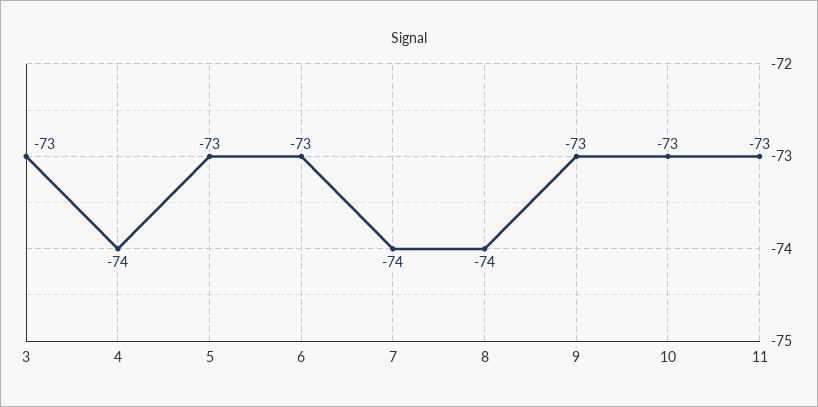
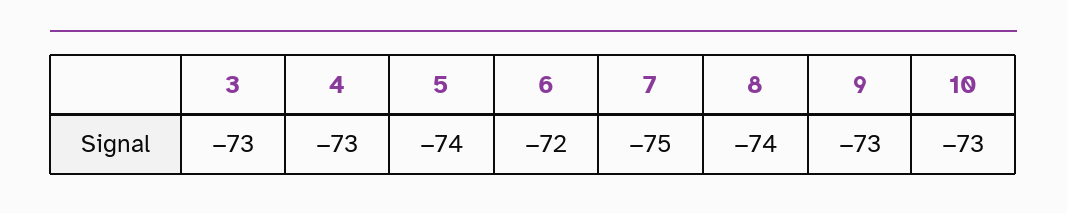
4: -74 -> -73
5: -73 -> -74
6: -73 -> -72
7: -74 -> -75
11: -73 -> none

